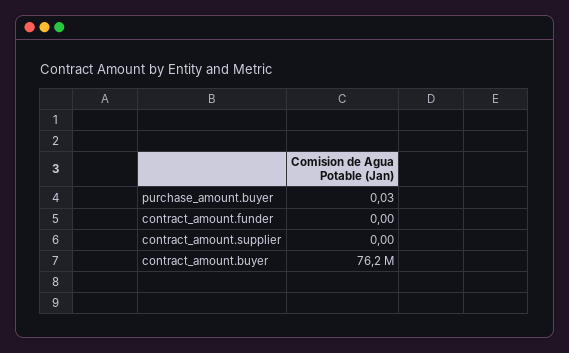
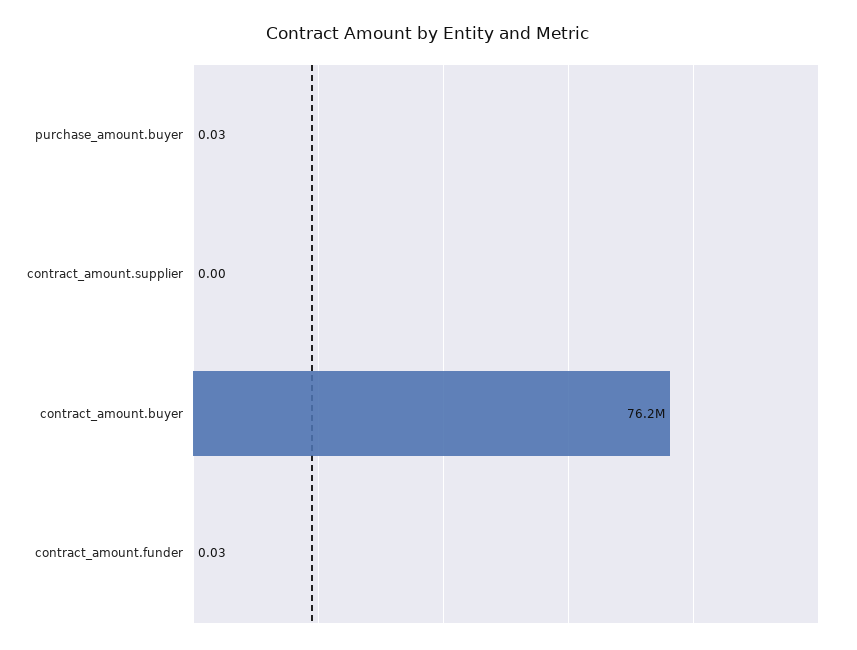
contract_amount.funder: 0 -> 0.03

